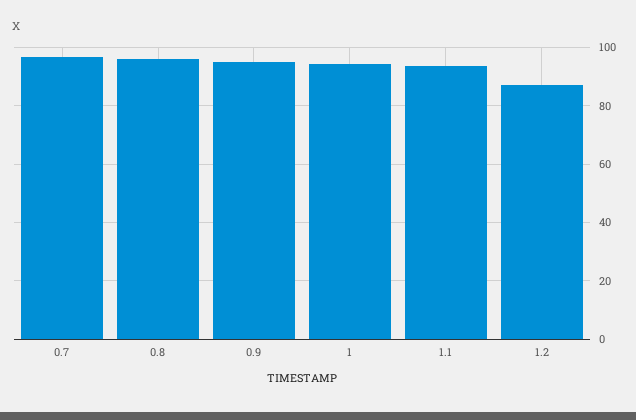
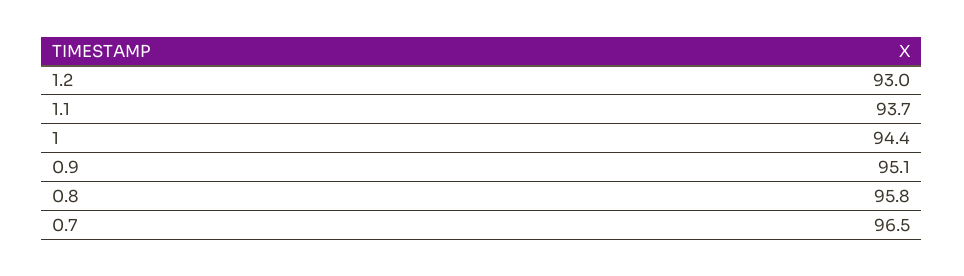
1.2: 87.5 -> 93

